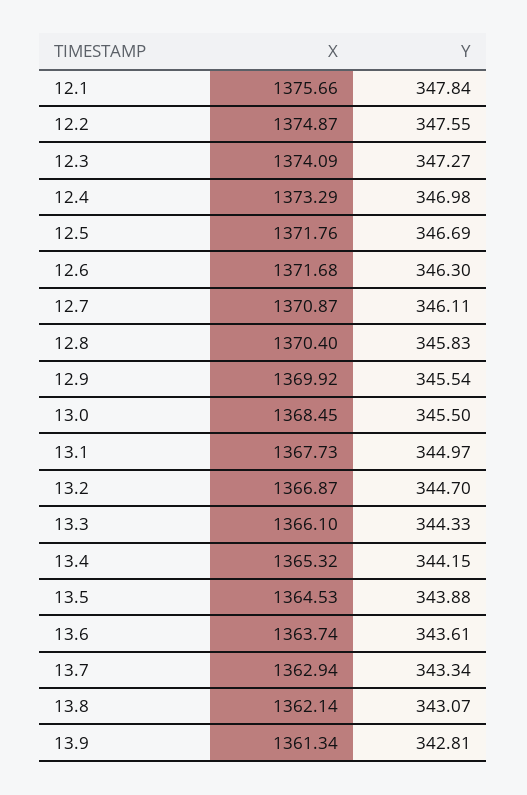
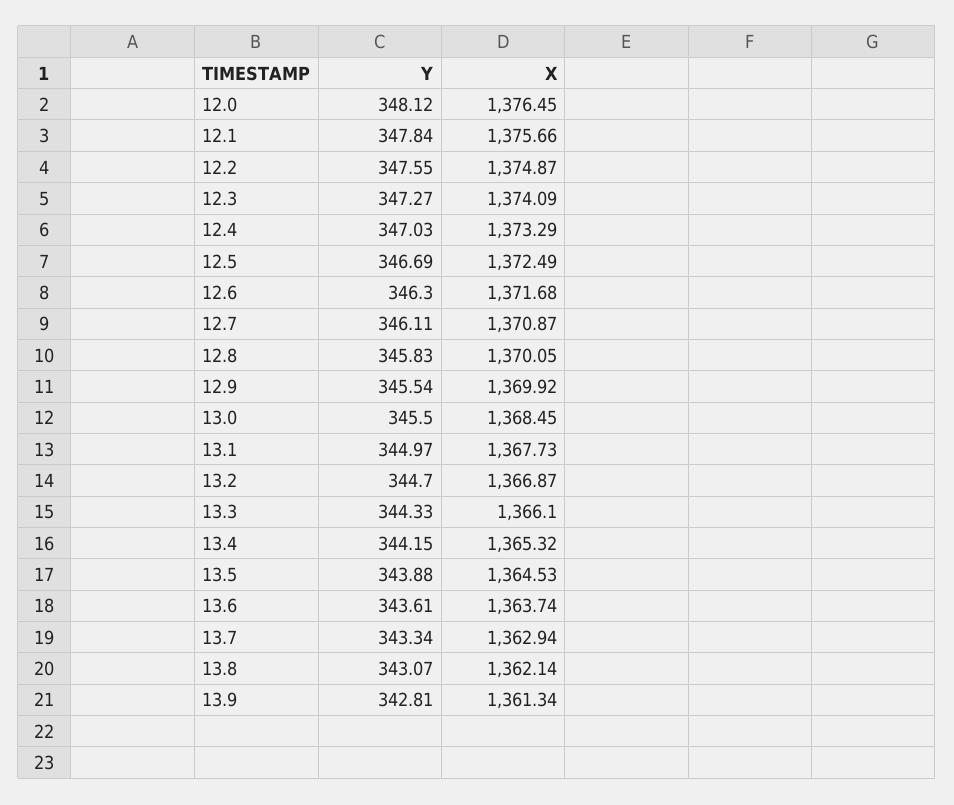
Y, 12.4: 346.98 -> 347.03
X, 12.5: 1371.76 -> 1372.49
X, 12.8: 1370.4 -> 1370.05
Y, 12.0: none -> 348.12
X, 12.0: none -> 1376.45

